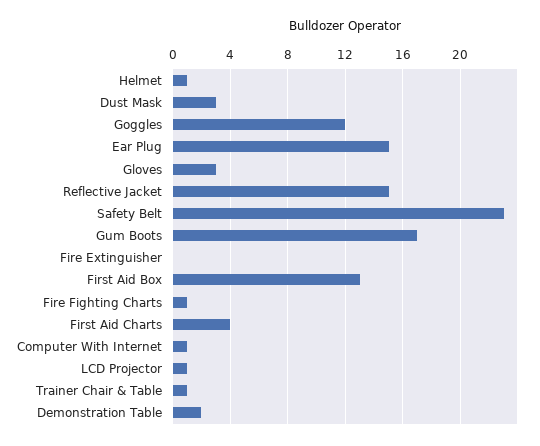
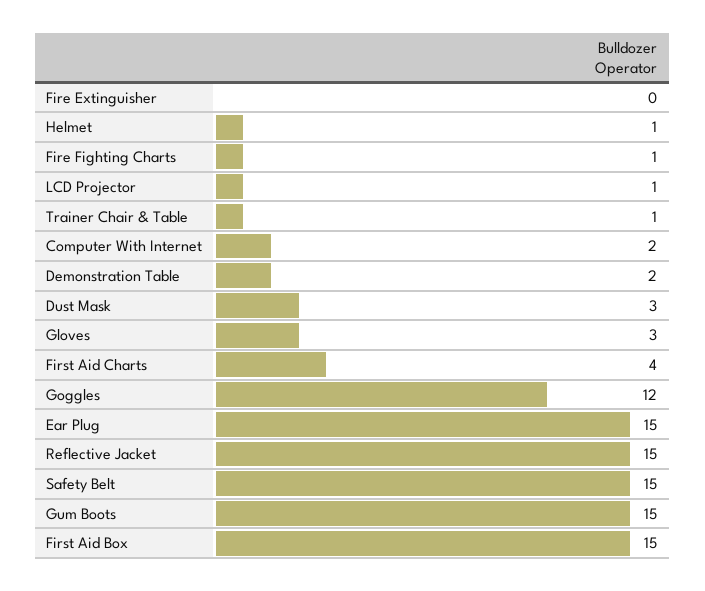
Safety Belt: 23 -> 15
Gum Boots: 17 -> 15
First Aid Box: 13 -> 15
Computer With Internet: 1 -> 2

